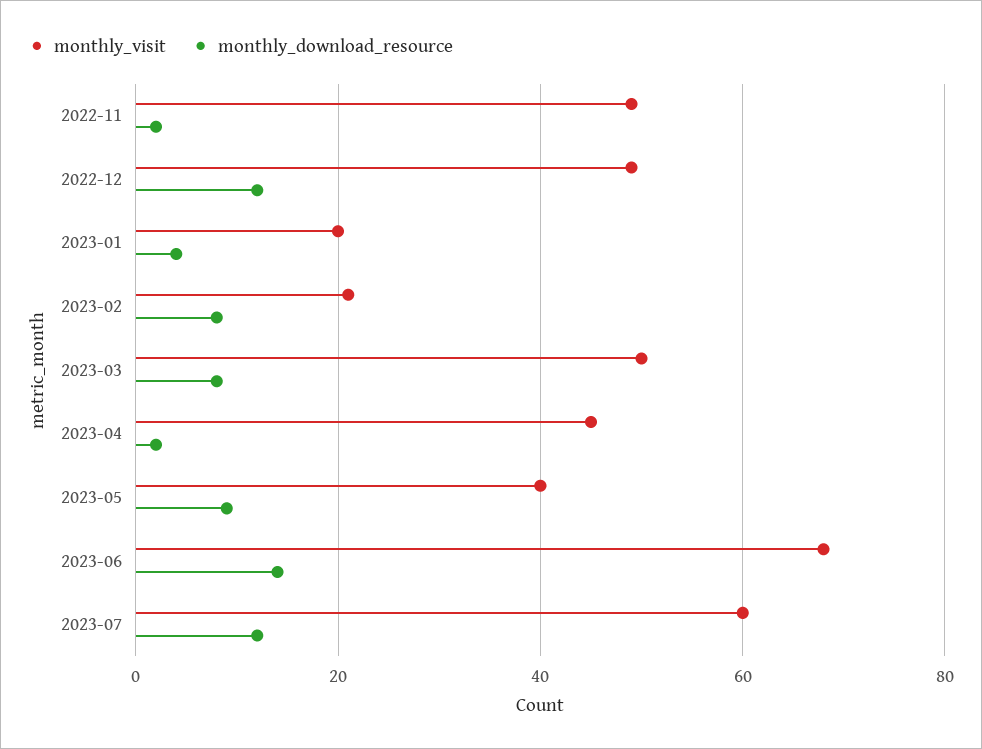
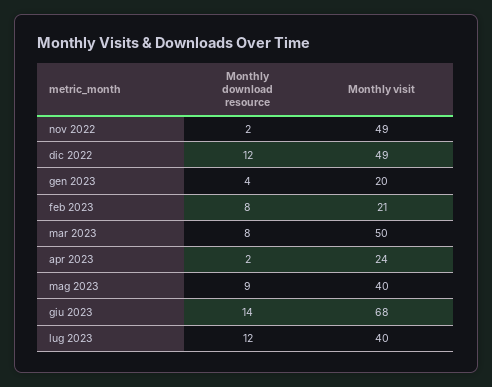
monthly_visit, 2023-04: 45 -> 24
monthly_visit, 2023-07: 60 -> 40

